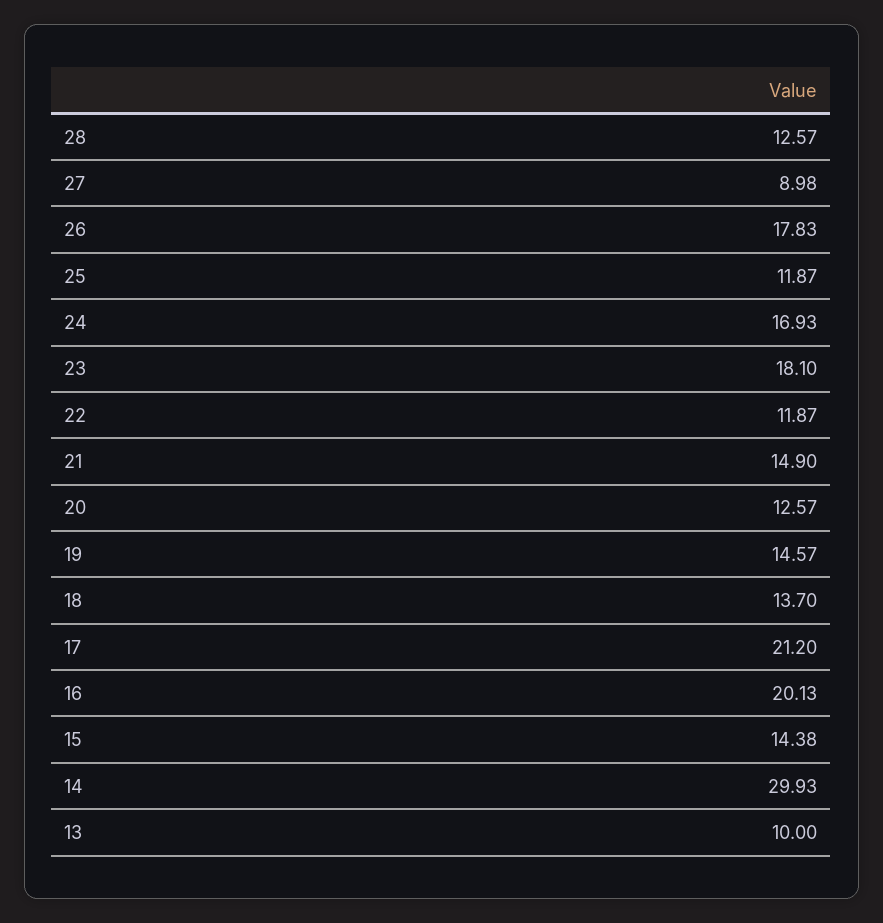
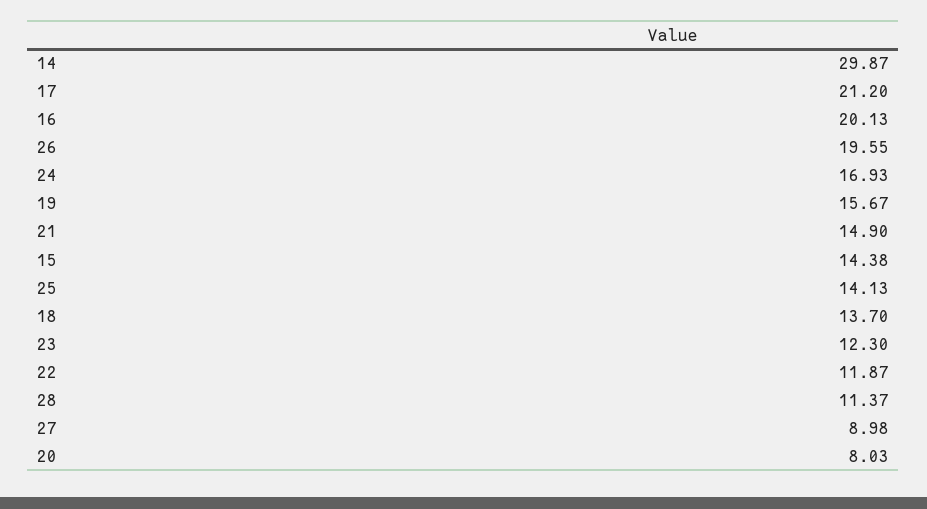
28: 12.57 -> 11.37
26: 17.83 -> 19.55
25: 11.87 -> 14.13
23: 18.1 -> 12.3
20: 12.57 -> 8.03
19: 14.57 -> 15.67
14: 29.93 -> 29.87
13: 10 -> none

